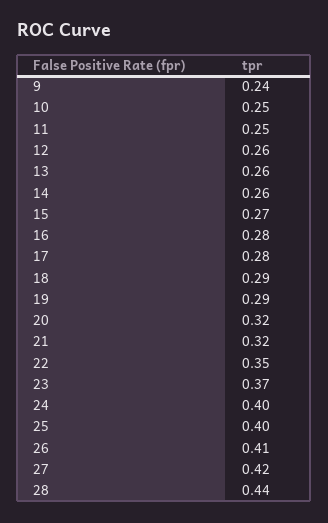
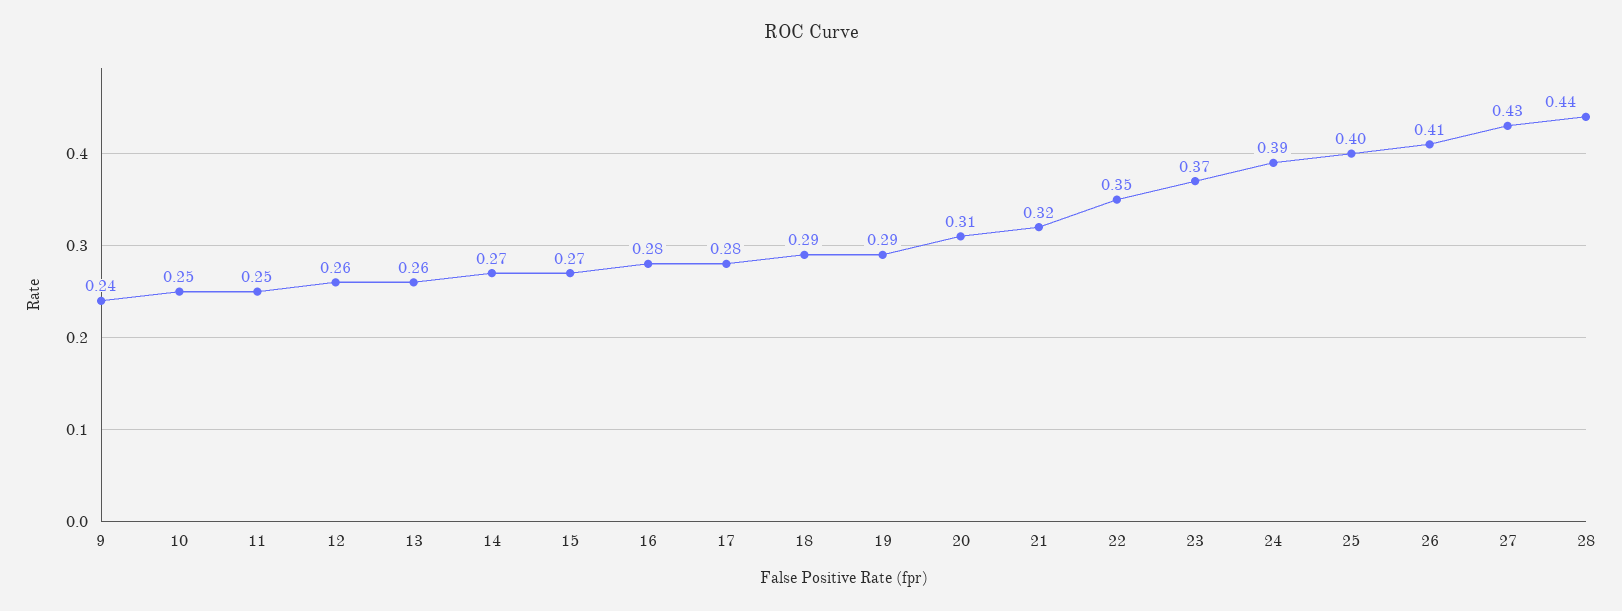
14: 0.26 -> 0.27
20: 0.32 -> 0.31
24: 0.4 -> 0.39
27: 0.42 -> 0.43

